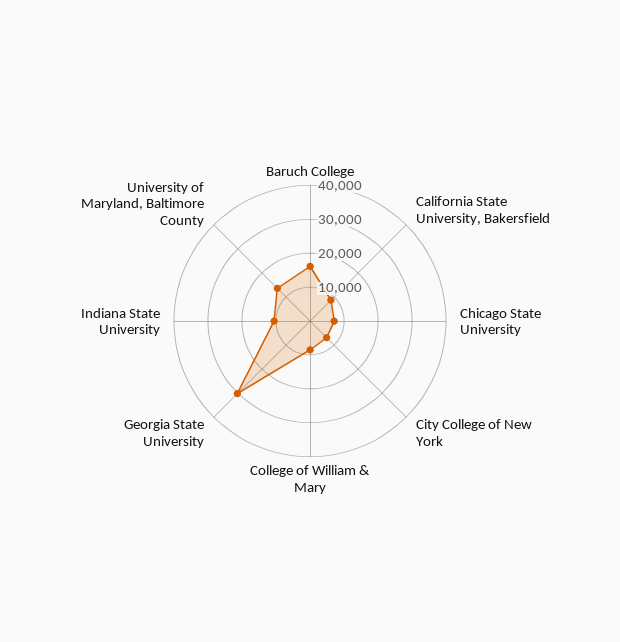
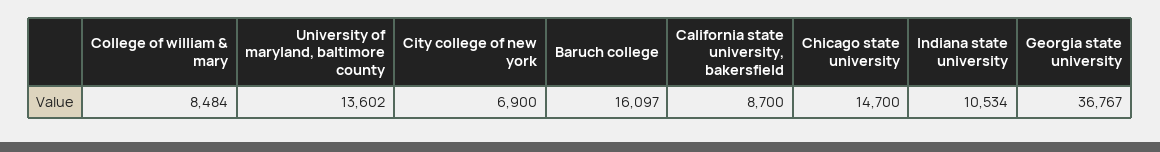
Chicago State University: 7500 -> 14700
Georgia State University: 30000 -> 36767

